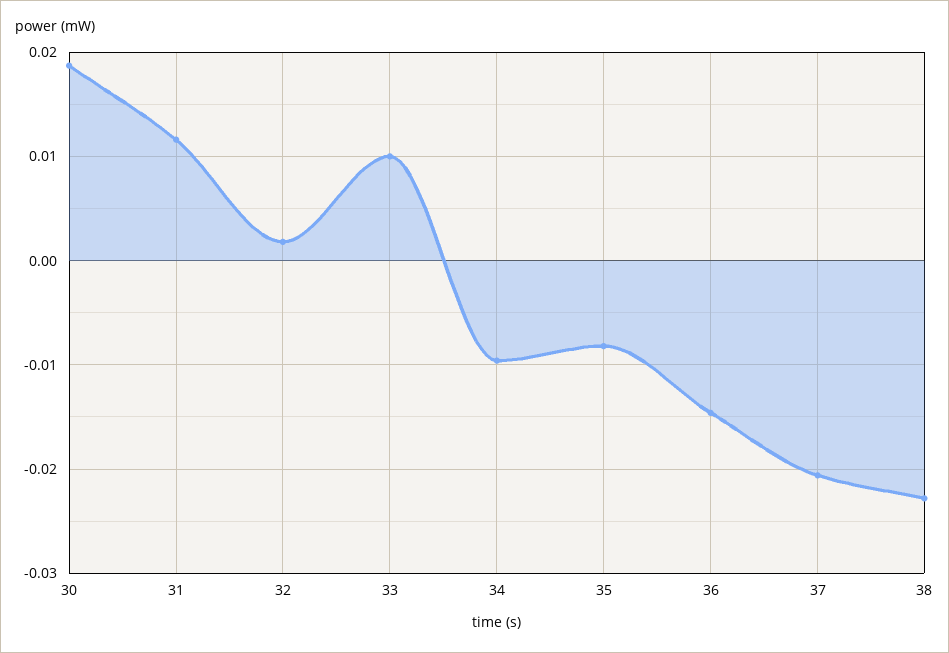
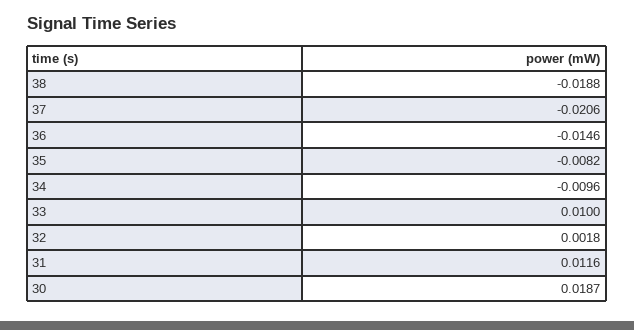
38: -0.023 -> -0.0188

